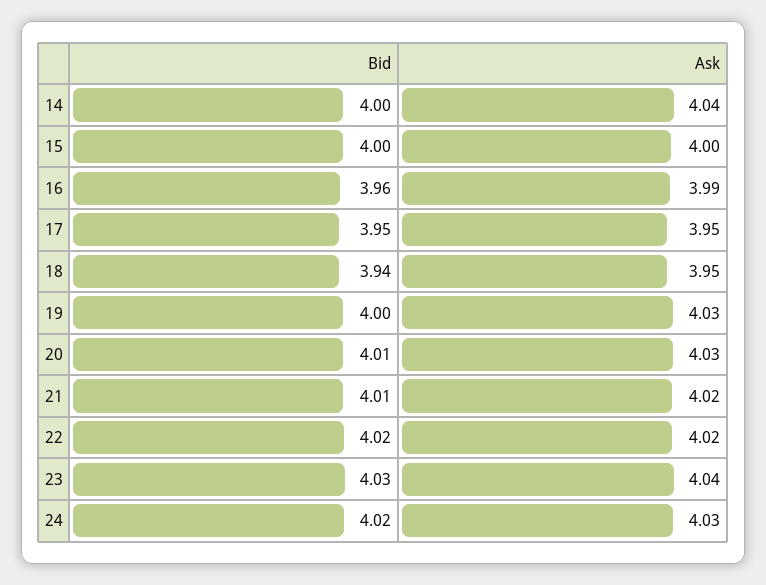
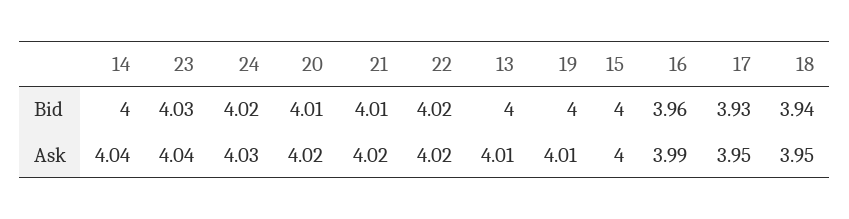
Bid, 17: 3.95 -> 3.93
Ask, 19: 4.03 -> 4.01
Ask, 20: 4.03 -> 4.02
Bid, 13: none -> 4
Ask, 13: none -> 4.01

